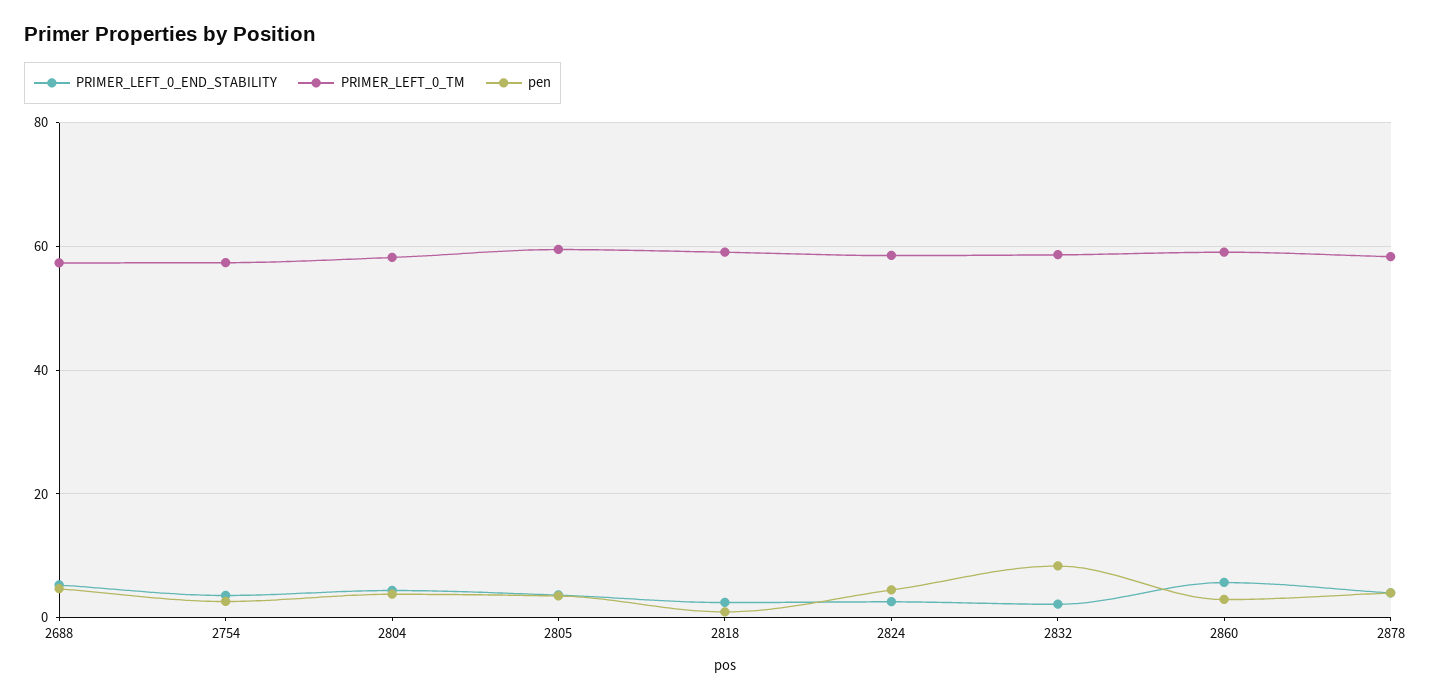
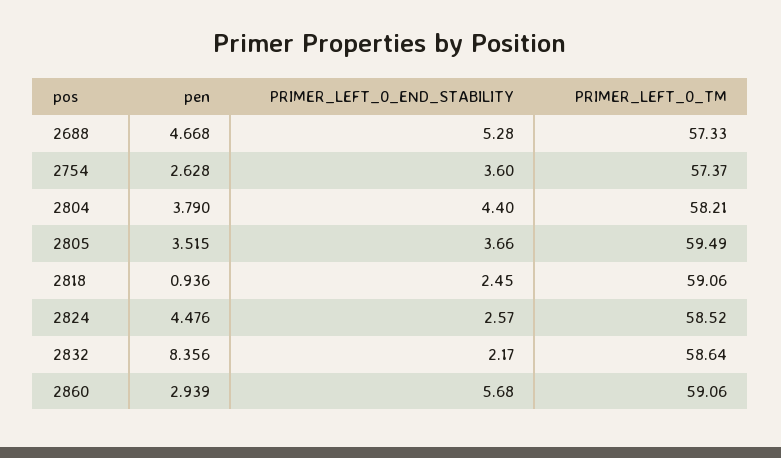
PRIMER_LEFT_0_END_STABILITY, 2878: 4 -> none
PRIMER_LEFT_0_TM, 2878: 58 -> none
pen, 2878: 4 -> none

